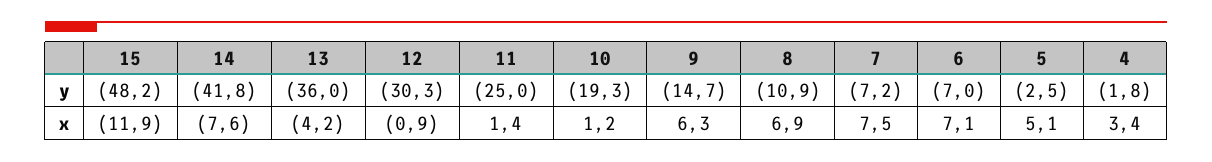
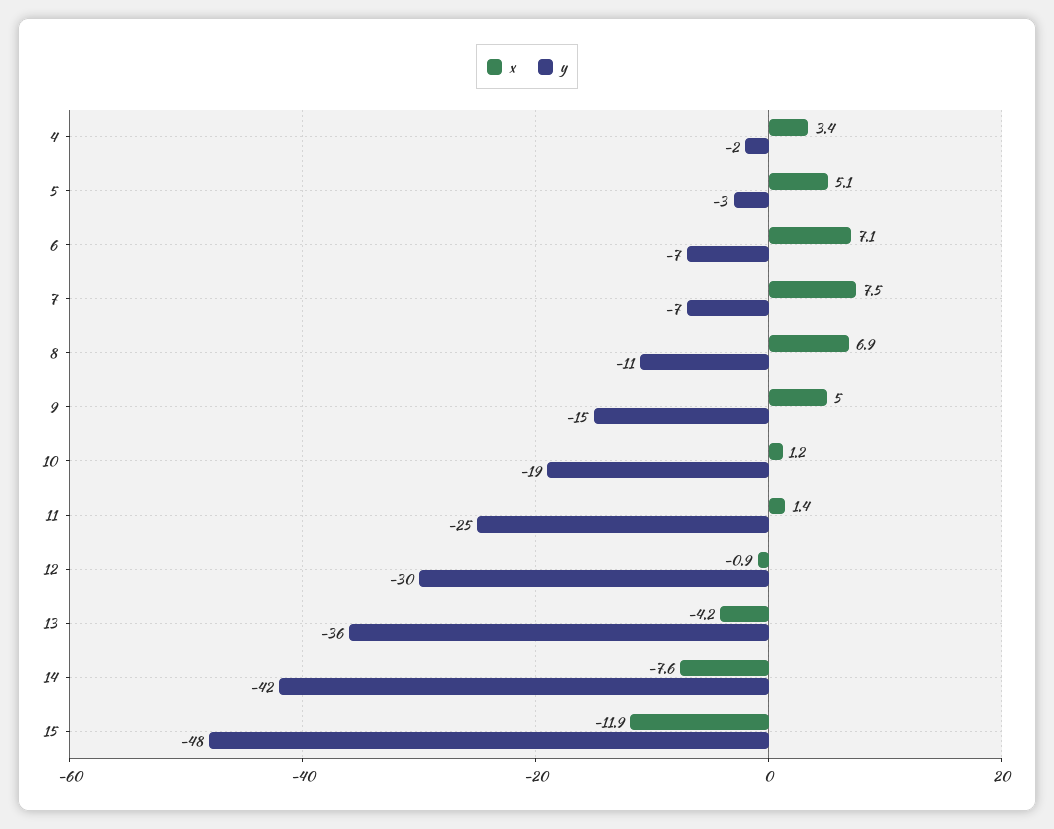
x, 9: 6.3 -> 5

